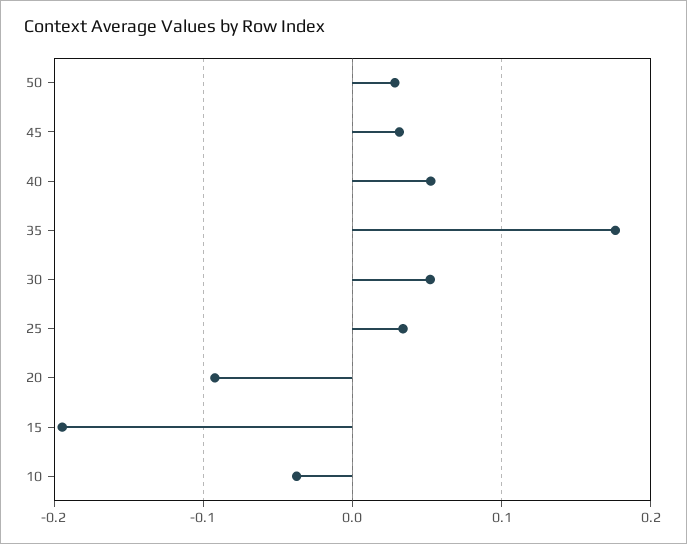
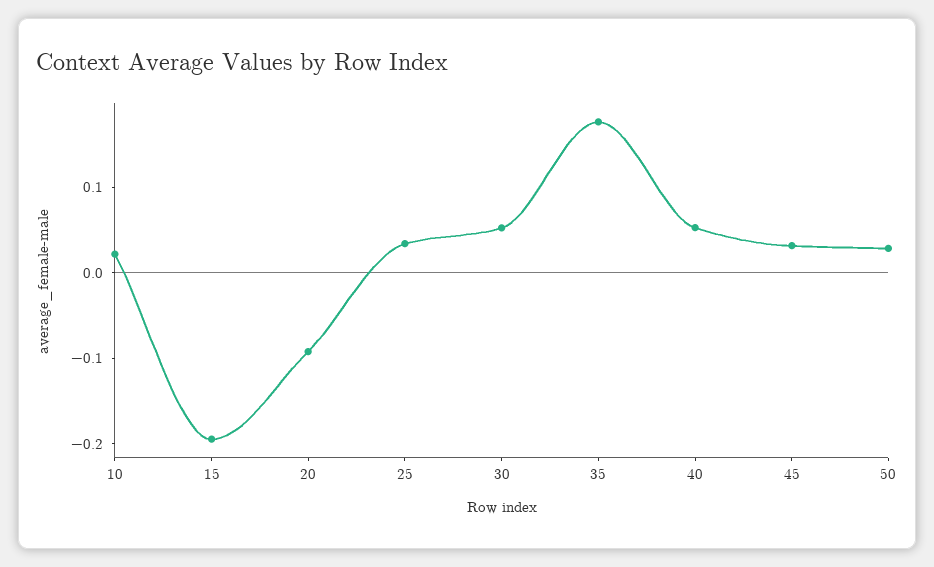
10: -0.04 -> 0.02

